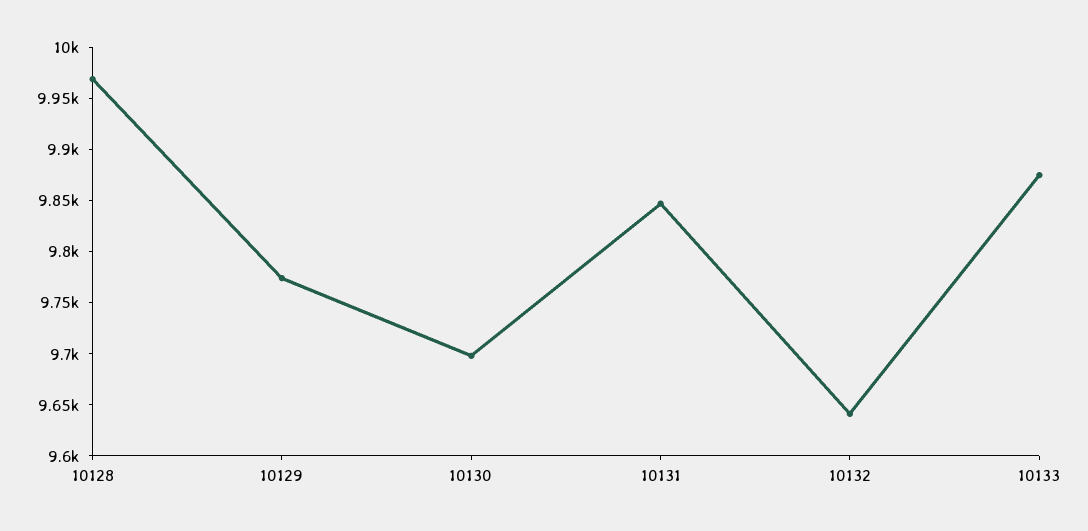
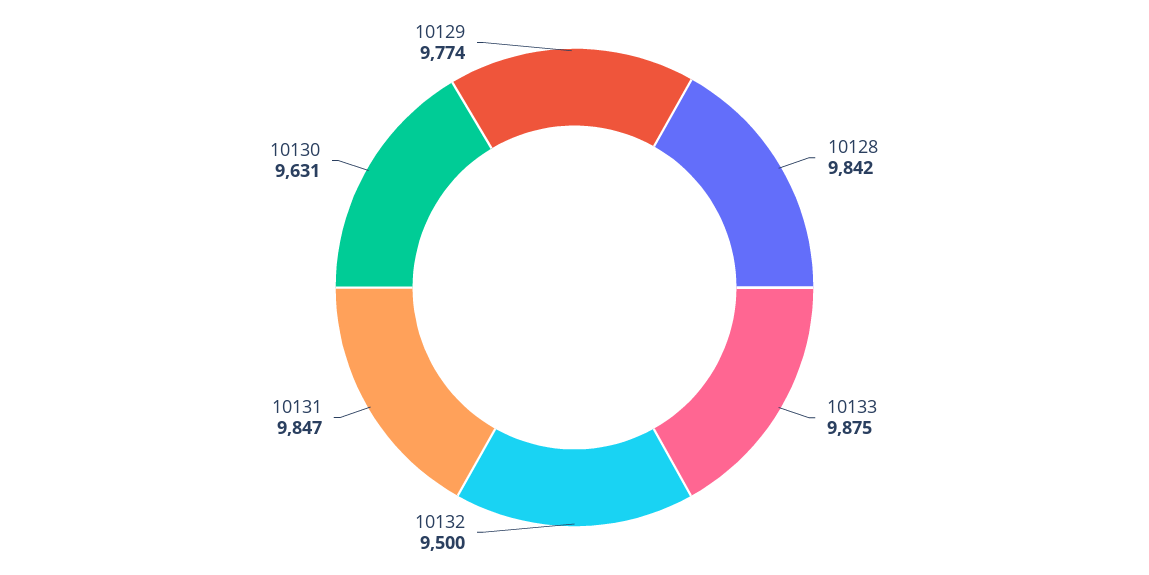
10128: 9970 -> 9842
10130: 9700 -> 9631
10132: 9640 -> 9500

